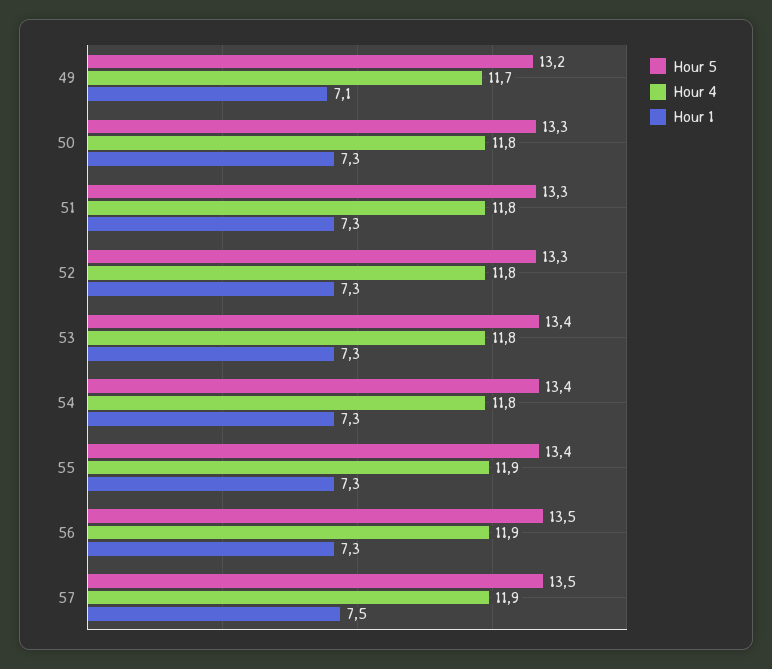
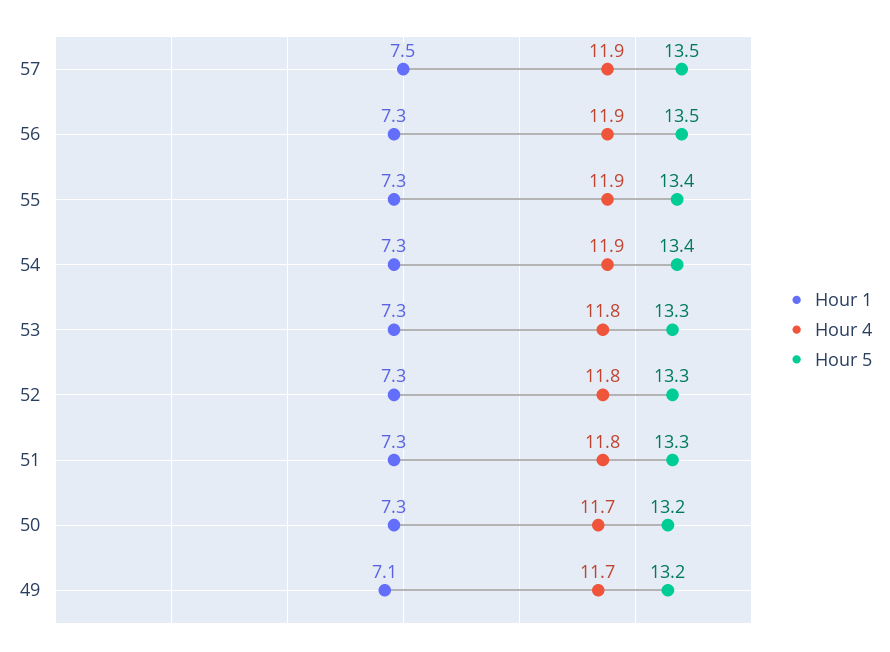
Hour 5, 50: 13.3 -> 13.2
Hour 4, 50: 11.8 -> 11.7
Hour 5, 53: 13.4 -> 13.3
Hour 4, 54: 11.8 -> 11.9

